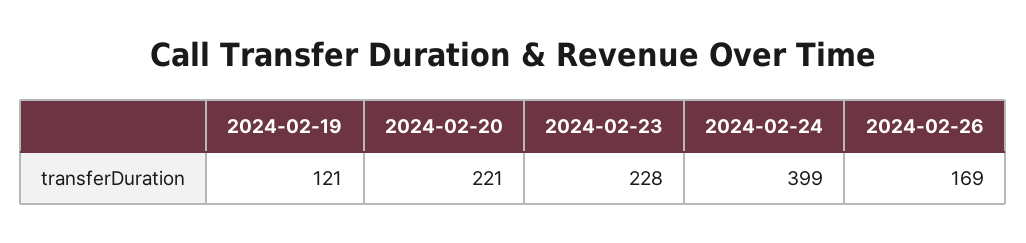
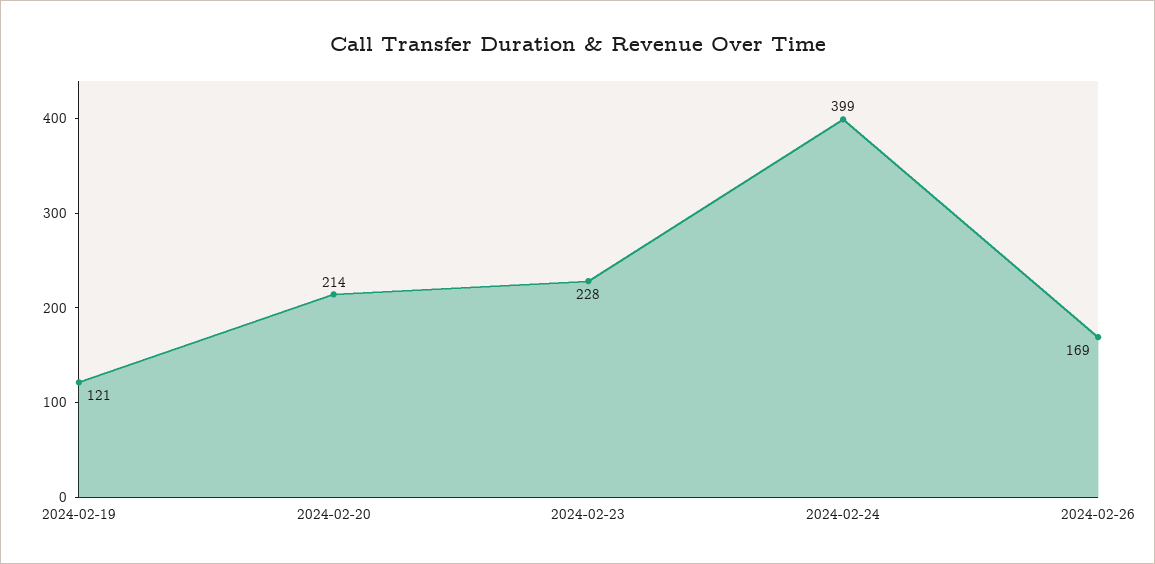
2024-02-20: 221 -> 214

